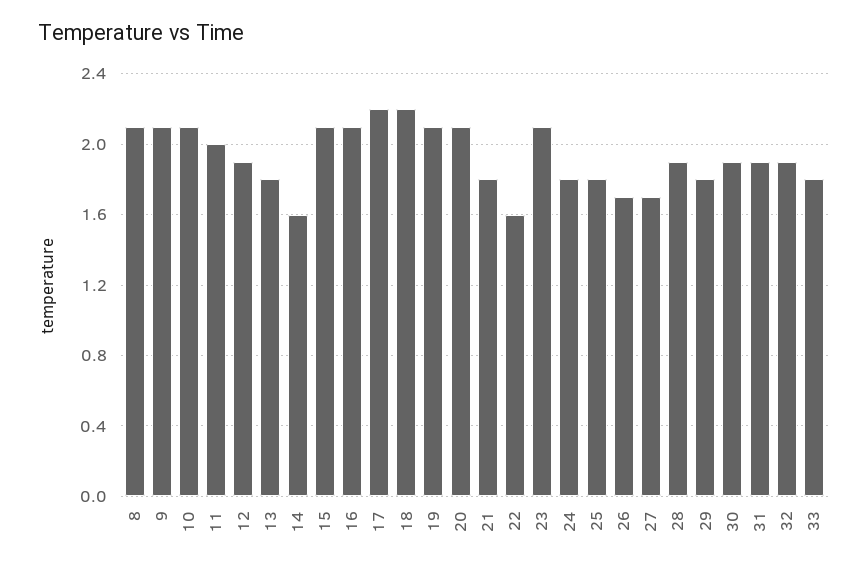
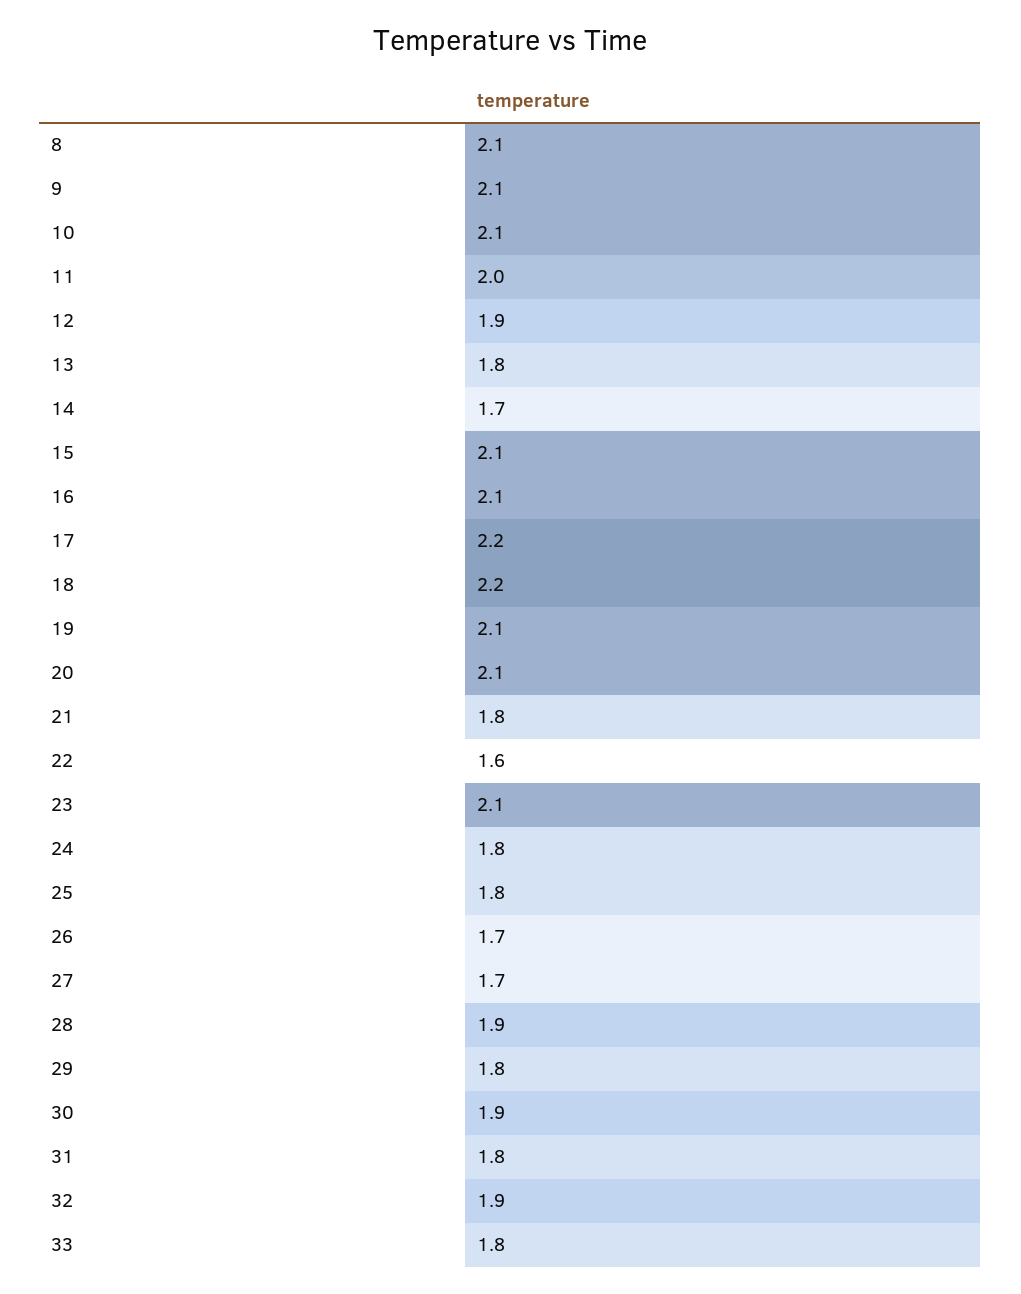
14: 1.6 -> 1.7
31: 1.9 -> 1.8

